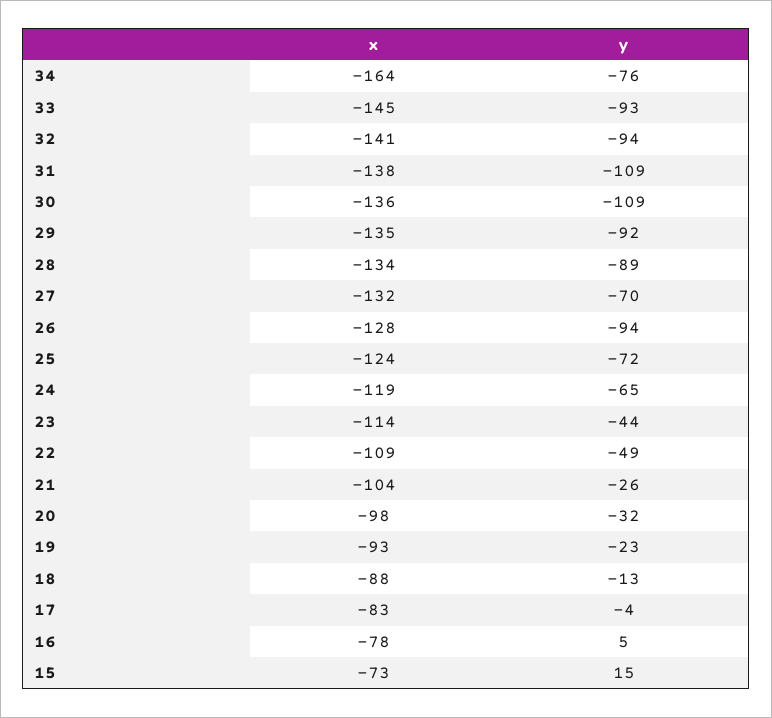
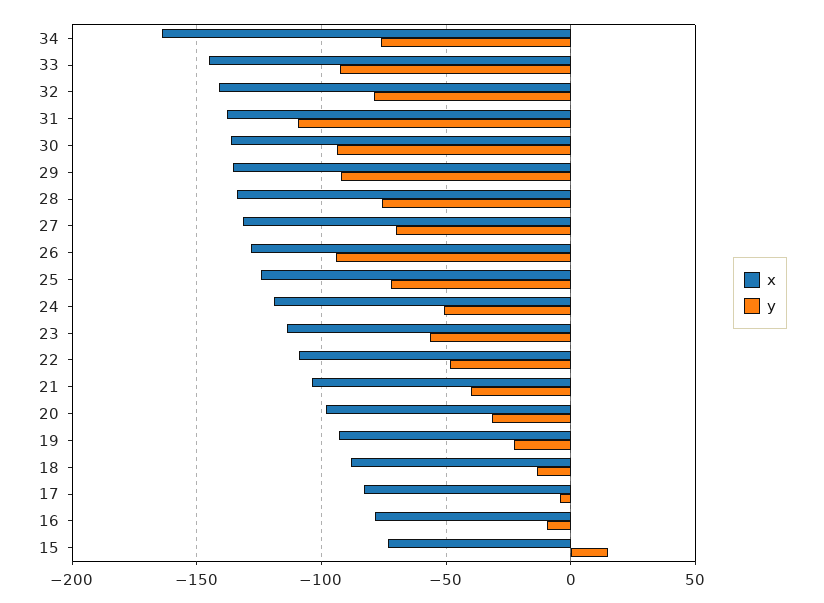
y, 32: -94 -> -80
y, 30: -109 -> -95
y, 28: -89 -> -75
y, 24: -65 -> -50
y, 23: -44 -> -55
y, 21: -26 -> -40
y, 16: 5 -> -10

